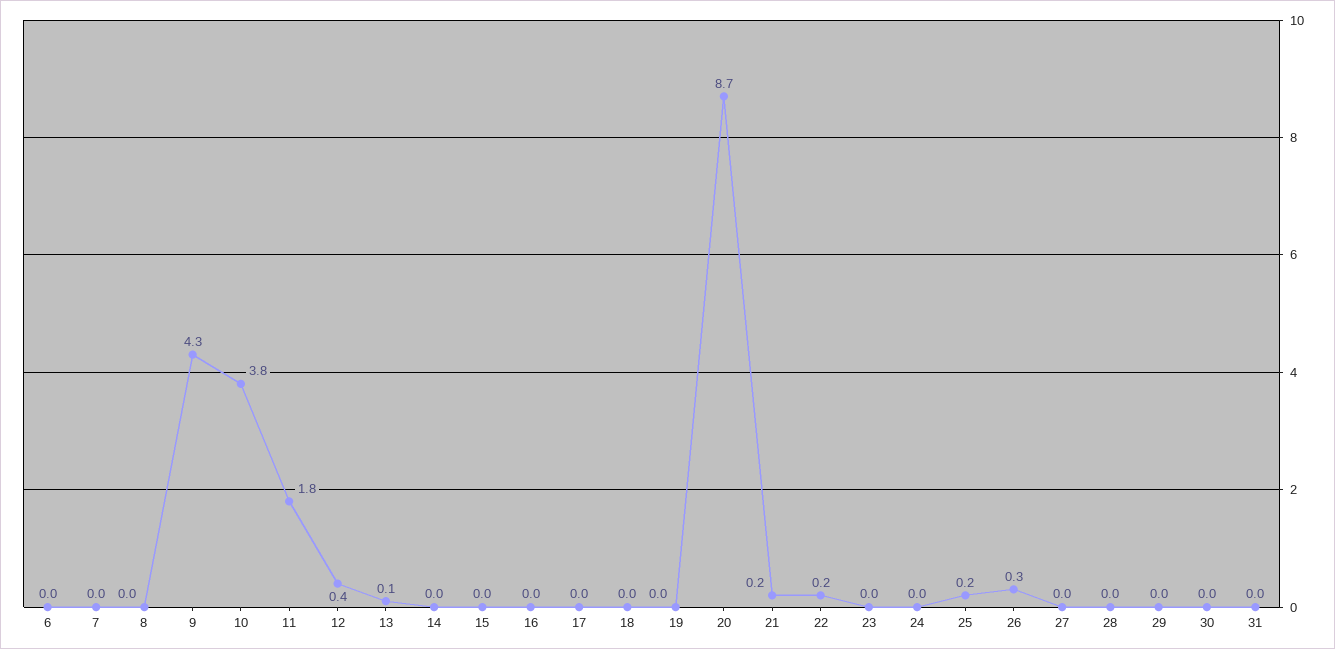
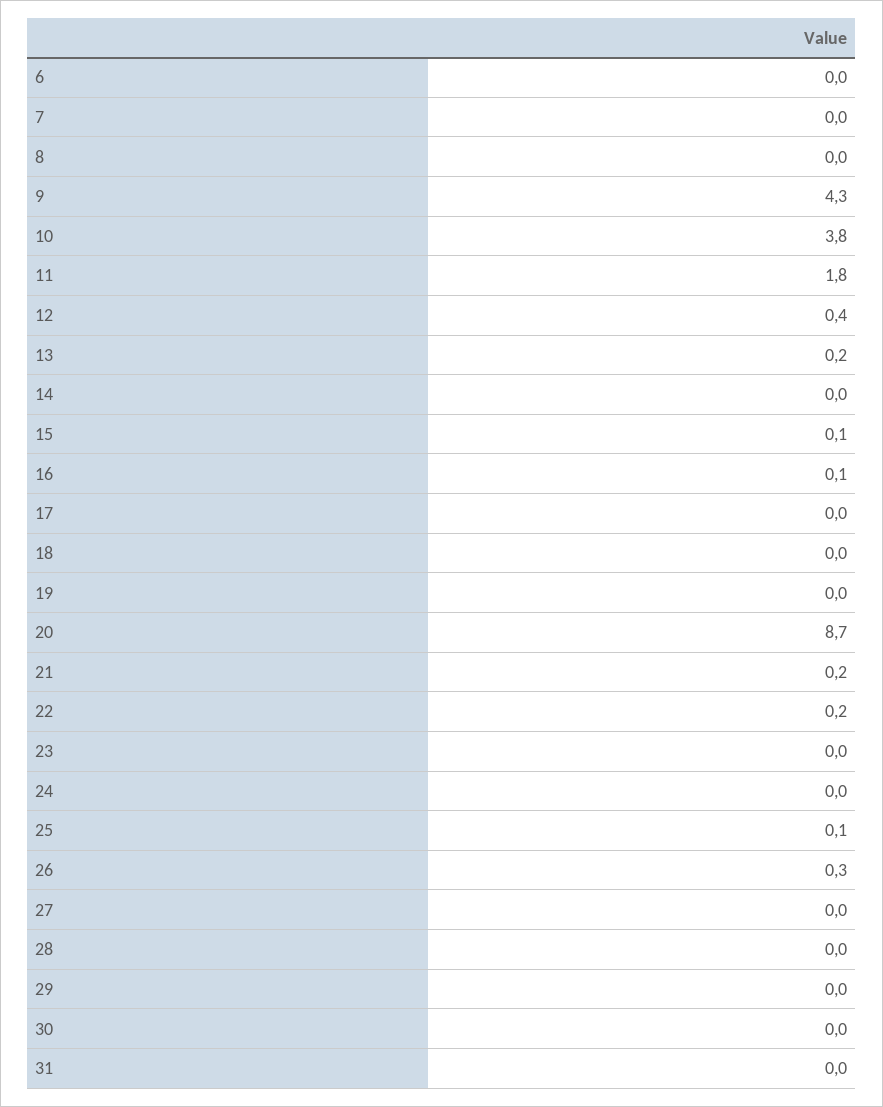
13: 0.1 -> 0.2
15: 0 -> 0.1
16: 0 -> 0.1
25: 0.2 -> 0.1

